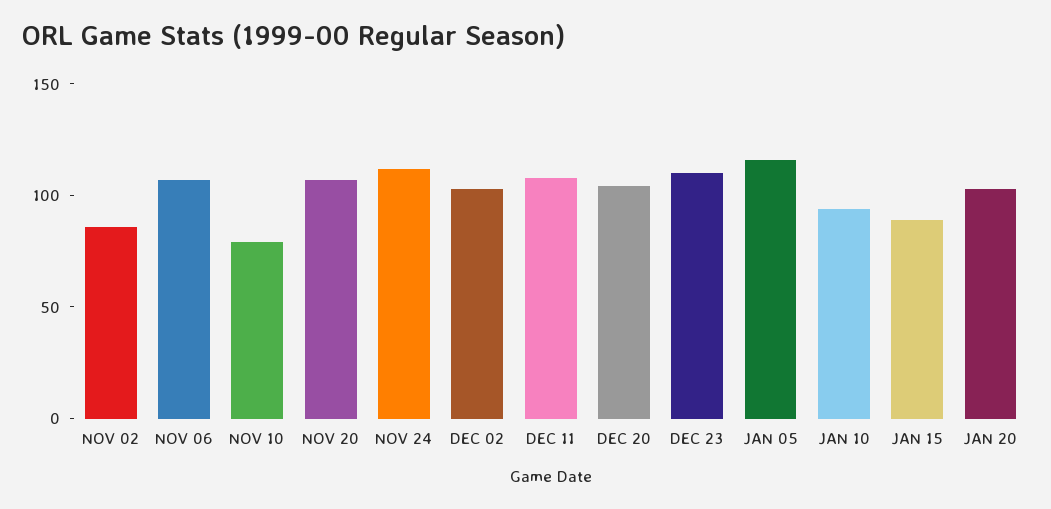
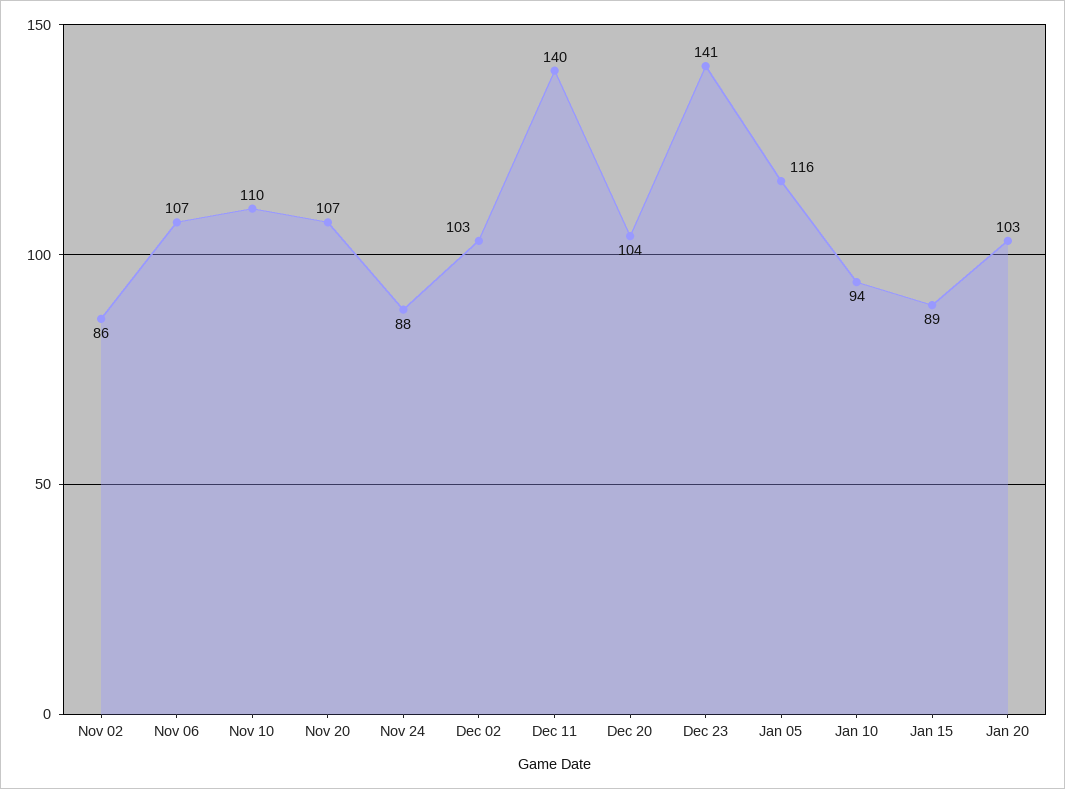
NOV 10: 80 -> 110
NOV 24: 110 -> 88
DEC 11: 110 -> 140
DEC 23: 110 -> 141

